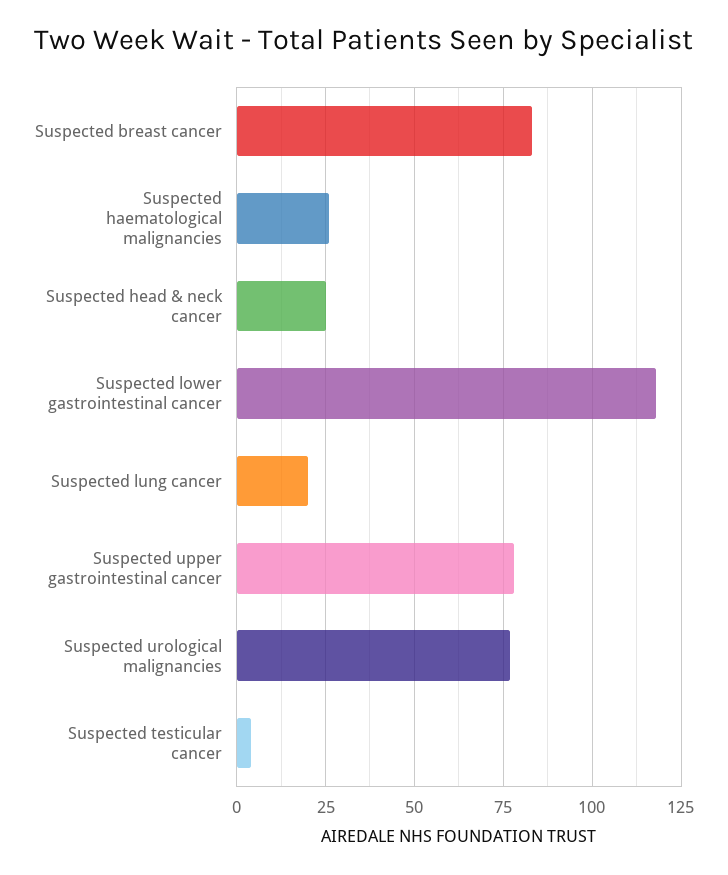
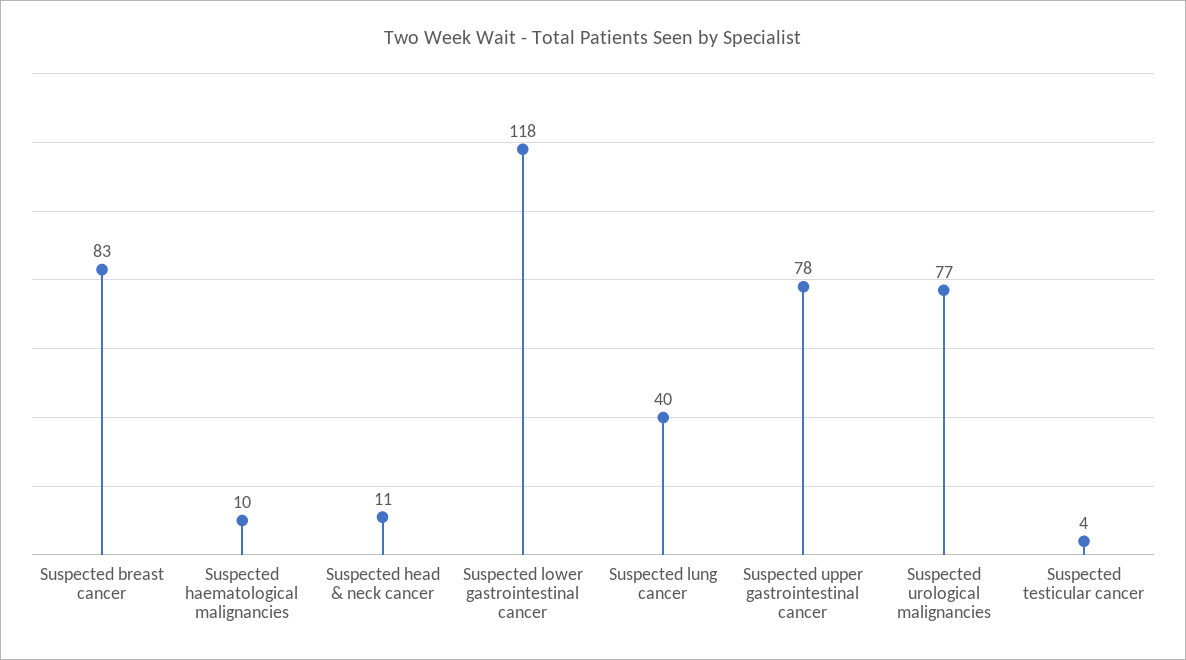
Suspected haematological malignancies: 25 -> 10
Suspected head & neck cancer: 25 -> 11
Suspected lung cancer: 20 -> 40

